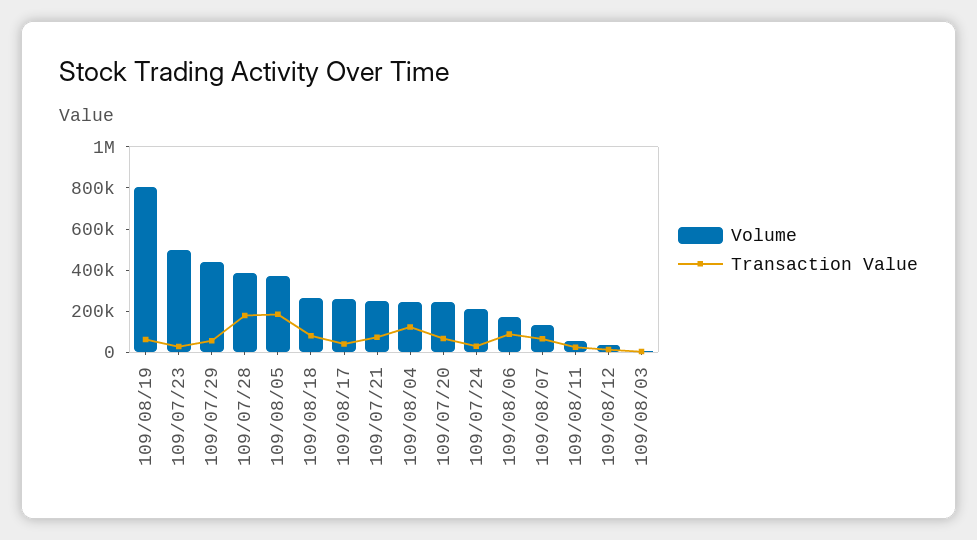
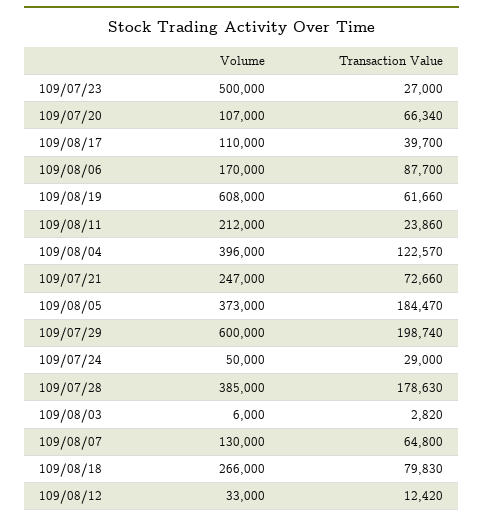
Volume, 109/08/19: 800000 -> 608000
Volume, 109/07/29: 450000 -> 600000
Transaction Value, 109/07/29: 50000 -> 198740
Volume, 109/08/17: 250000 -> 110000
Volume, 109/08/04: 250000 -> 396000
Volume, 109/07/20: 250000 -> 107000
Volume, 109/07/24: 200000 -> 50000
Volume, 109/08/11: 50000 -> 212000

